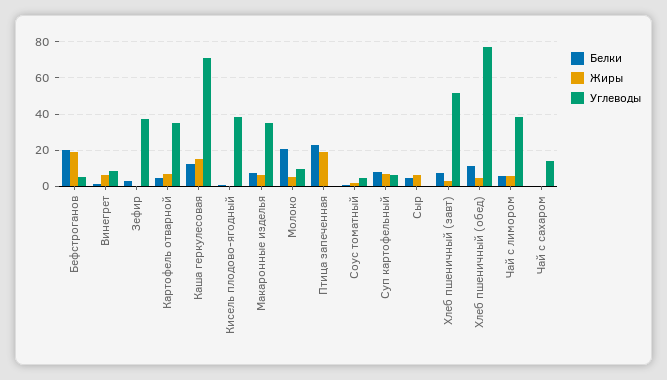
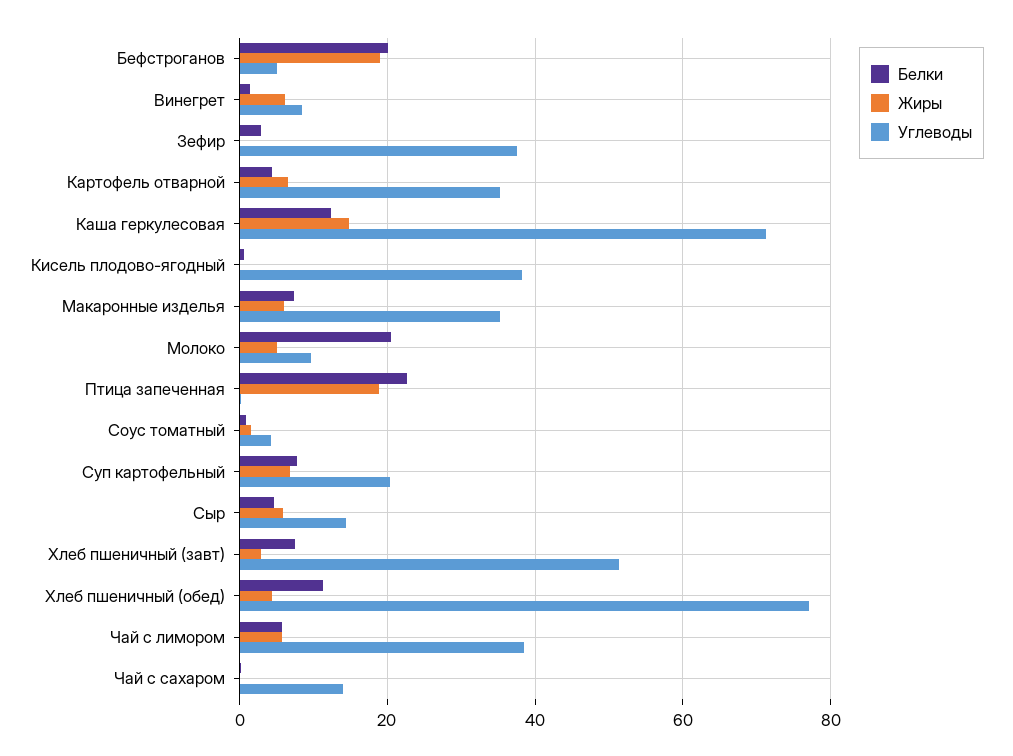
Углеводы, Суп картофельный: 5 -> 20
Углеводы, Сыр: 0 -> 14

